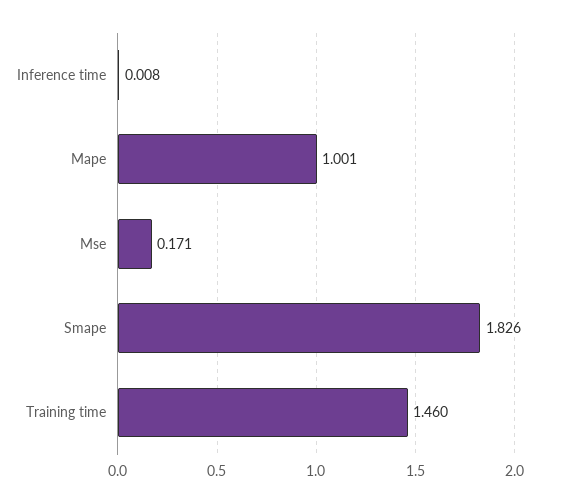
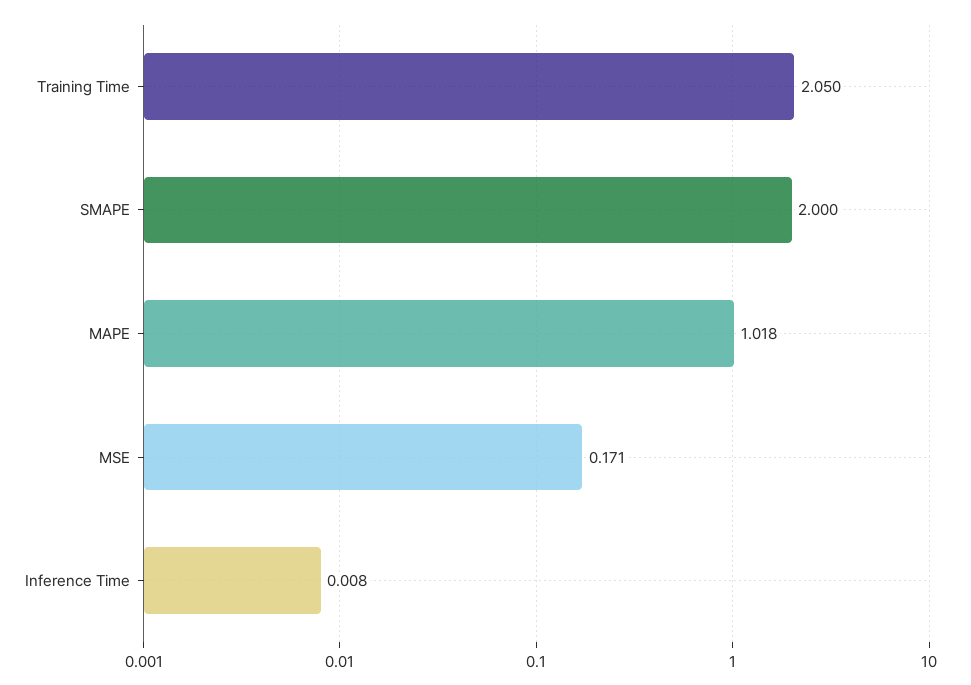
Mape: 1.001 -> 1.018
Smape: 1.826 -> 2
Training time: 1.46 -> 2.05

